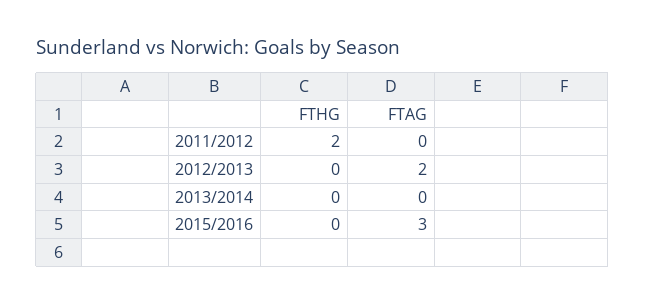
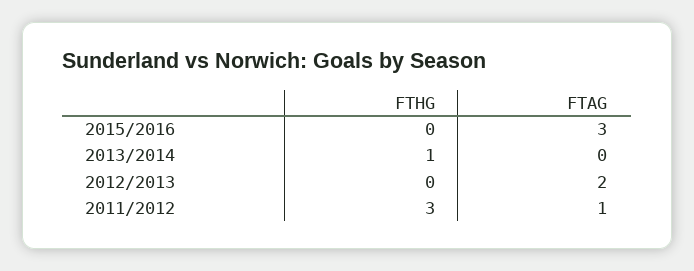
FTHG, 2011/2012: 2 -> 3
FTAG, 2011/2012: 0 -> 1
FTHG, 2013/2014: 0 -> 1

